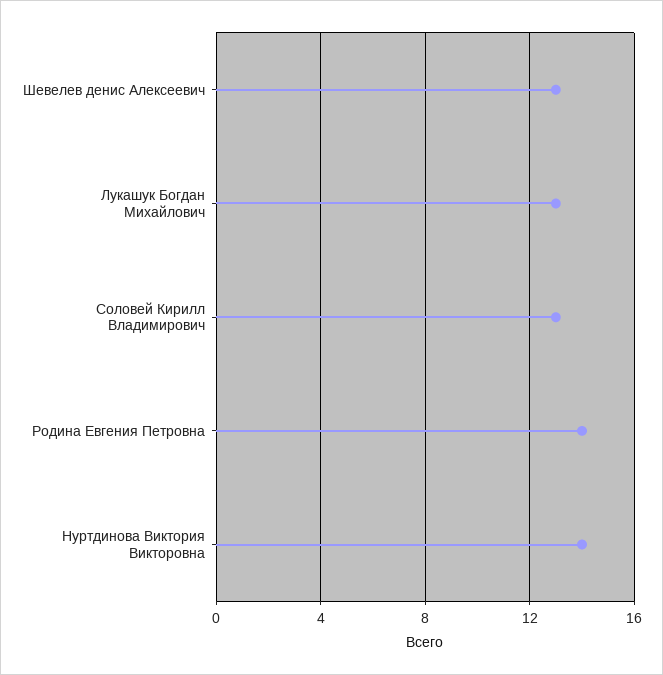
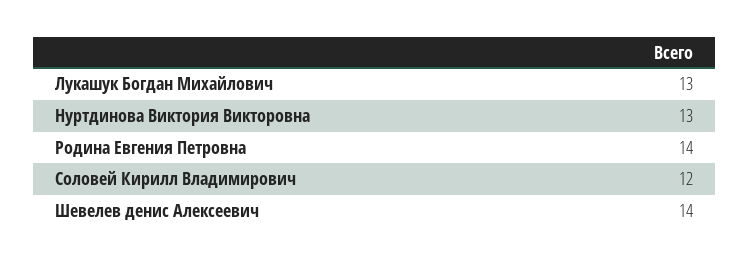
Шевелев денис Алексеевич: 13 -> 14
Соловей Кирилл Владимирович: 13 -> 12
Нуртдинова Виктория Викторовна: 14 -> 13

